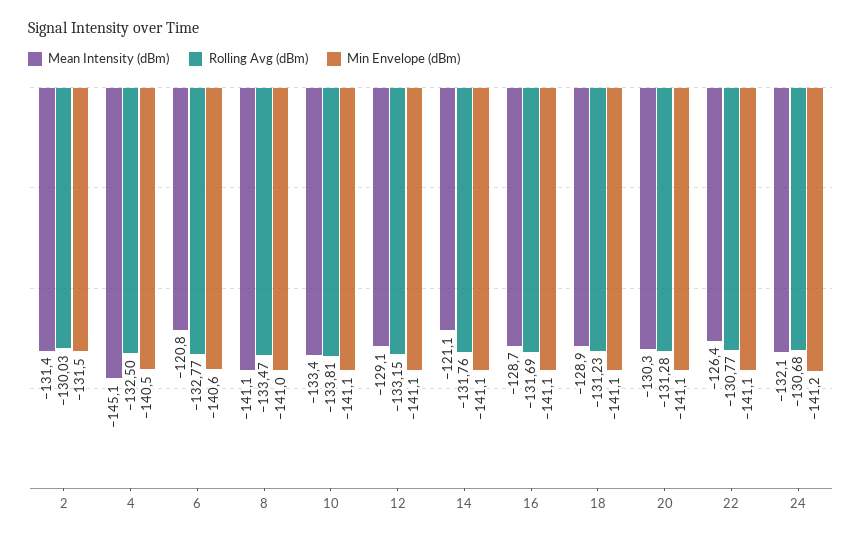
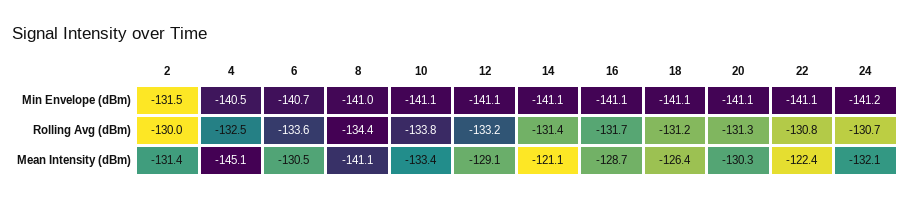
Mean Intensity (dBm), 6: -120.8 -> -130.5
Rolling Avg (dBm), 6: -132.77 -> -133.6
Min Envelope (dBm), 6: -140.6 -> -140.7
Rolling Avg (dBm), 8: -133.47 -> -134.4
Rolling Avg (dBm), 14: -131.76 -> -131.4
Mean Intensity (dBm), 18: -128.9 -> -126.4
Mean Intensity (dBm), 22: -126.4 -> -122.4

